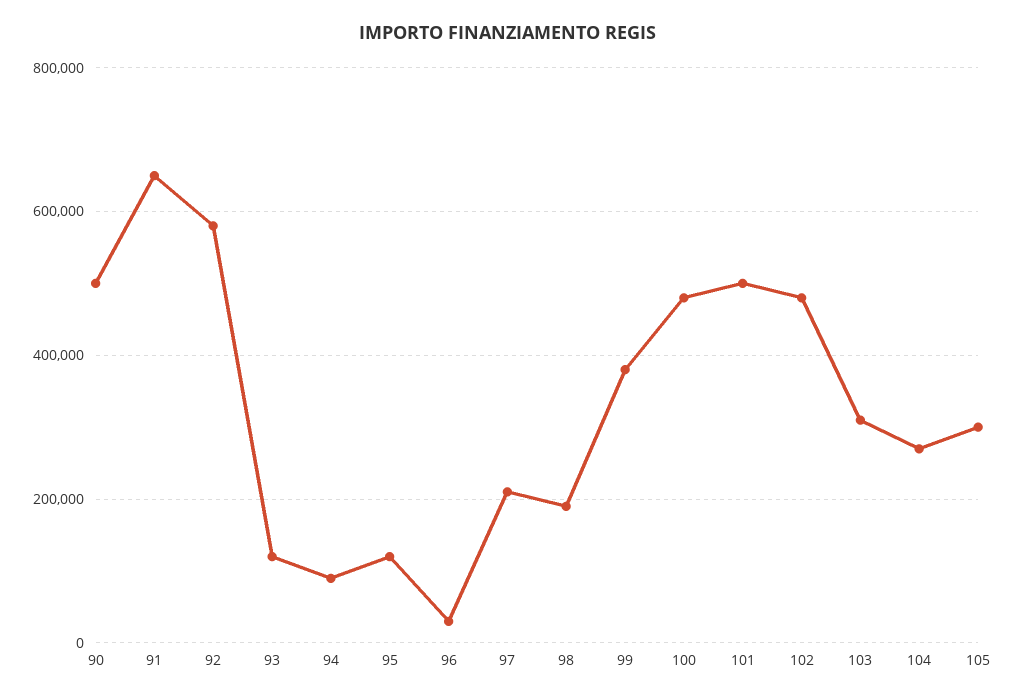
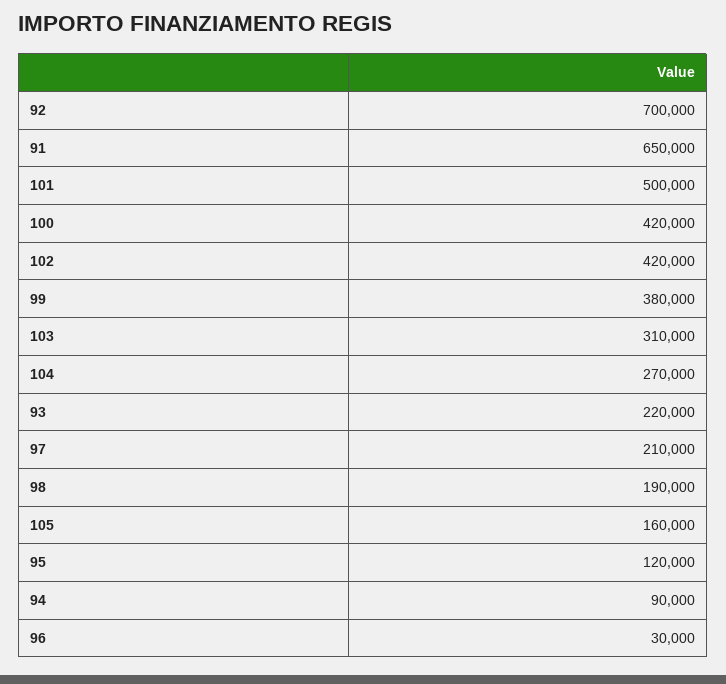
90: 500000 -> none
92: 580000 -> 700000
93: 120000 -> 220000
100: 480000 -> 420000
102: 480000 -> 420000
105: 300000 -> 160000

